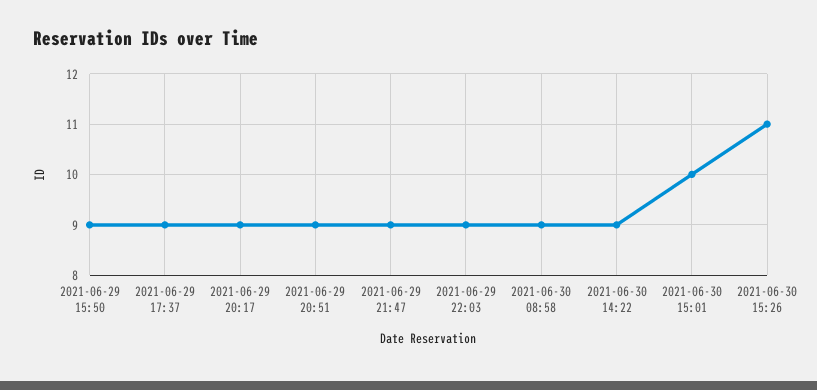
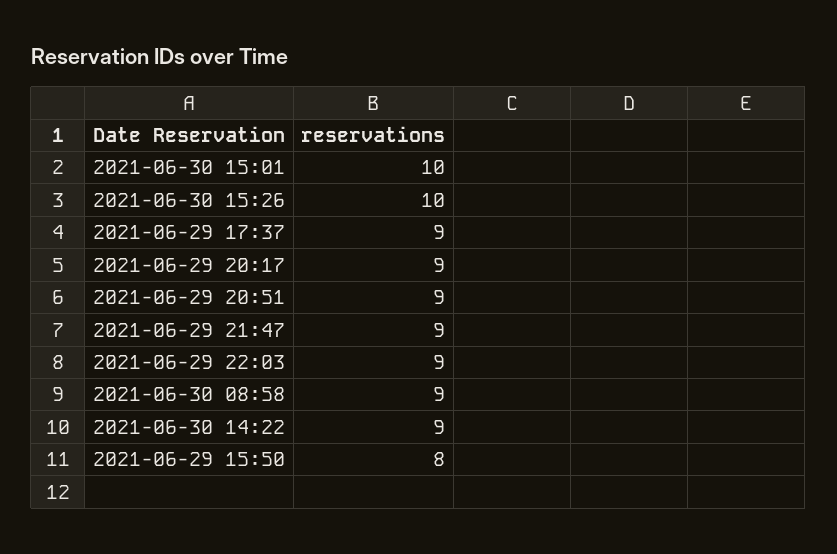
2021-06-29 15:50: 9 -> 8
2021-06-30 15:26: 11 -> 10

